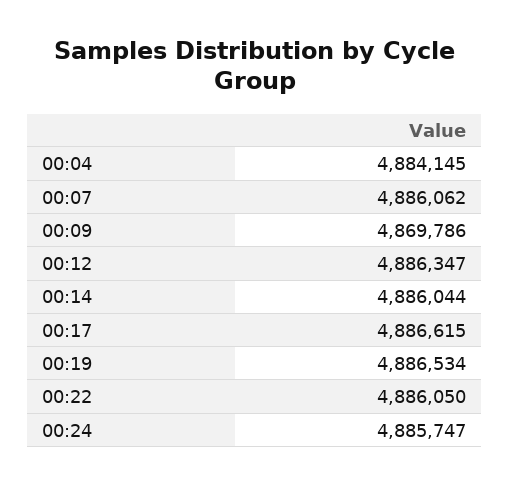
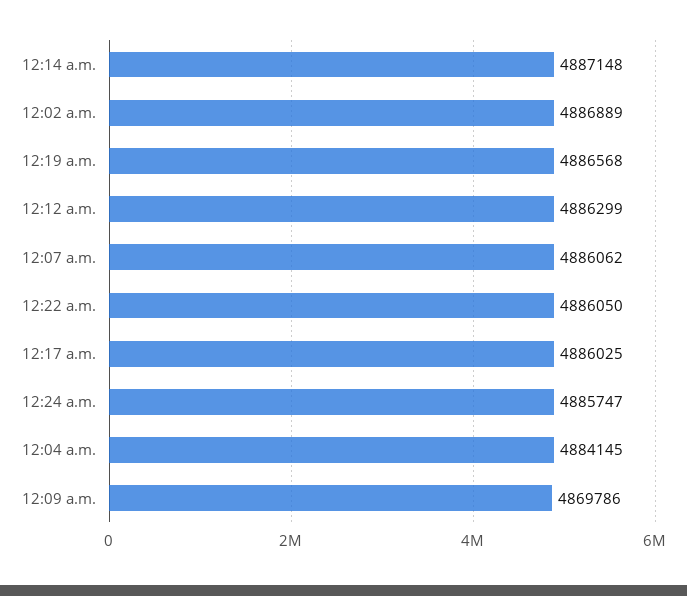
00:12: 4886347 -> 4886299
00:14: 4886044 -> 4887148
00:17: 4886615 -> 4886025
00:19: 4886534 -> 4886568
12:02 a.m.: none -> 4886889

